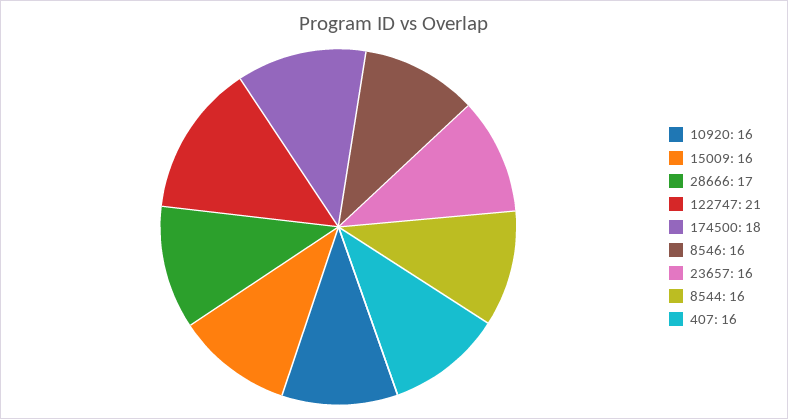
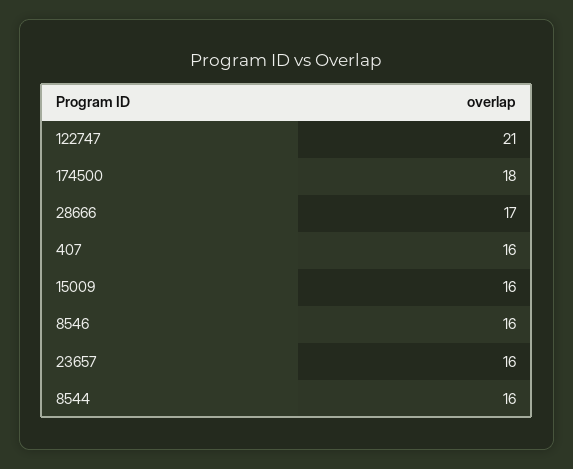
10920: 16 -> none

